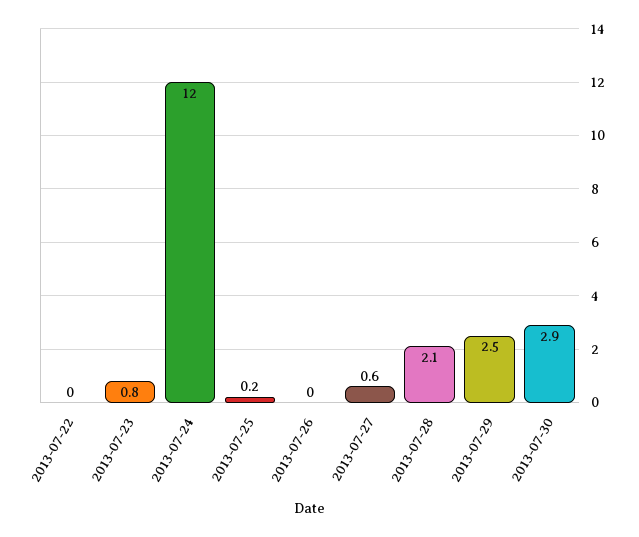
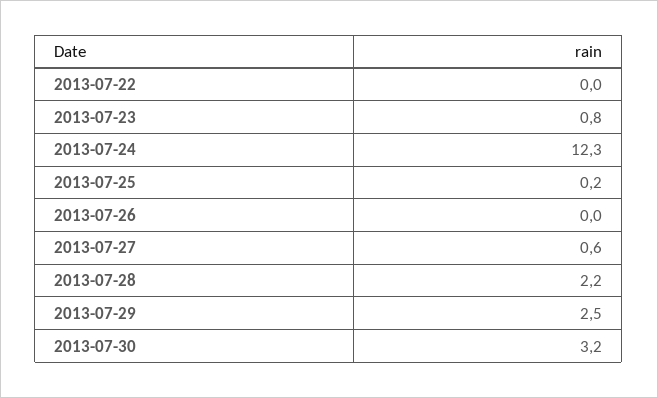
2013-07-24: 12 -> 12.3
2013-07-28: 2.1 -> 2.2
2013-07-30: 2.9 -> 3.2

